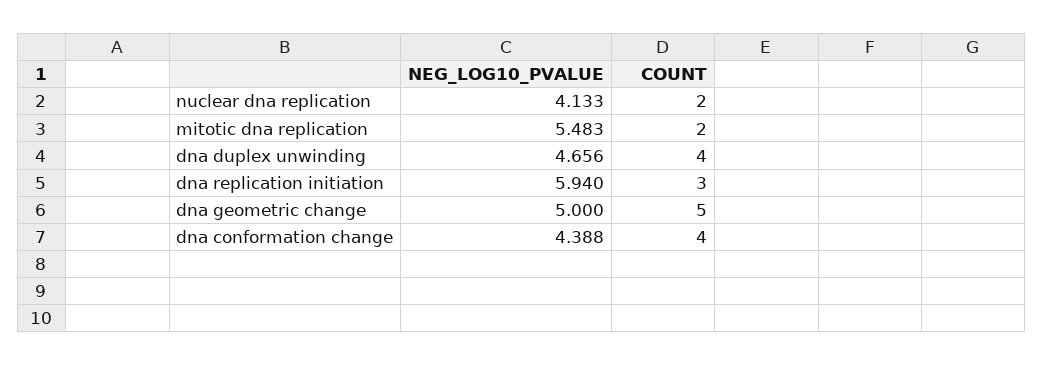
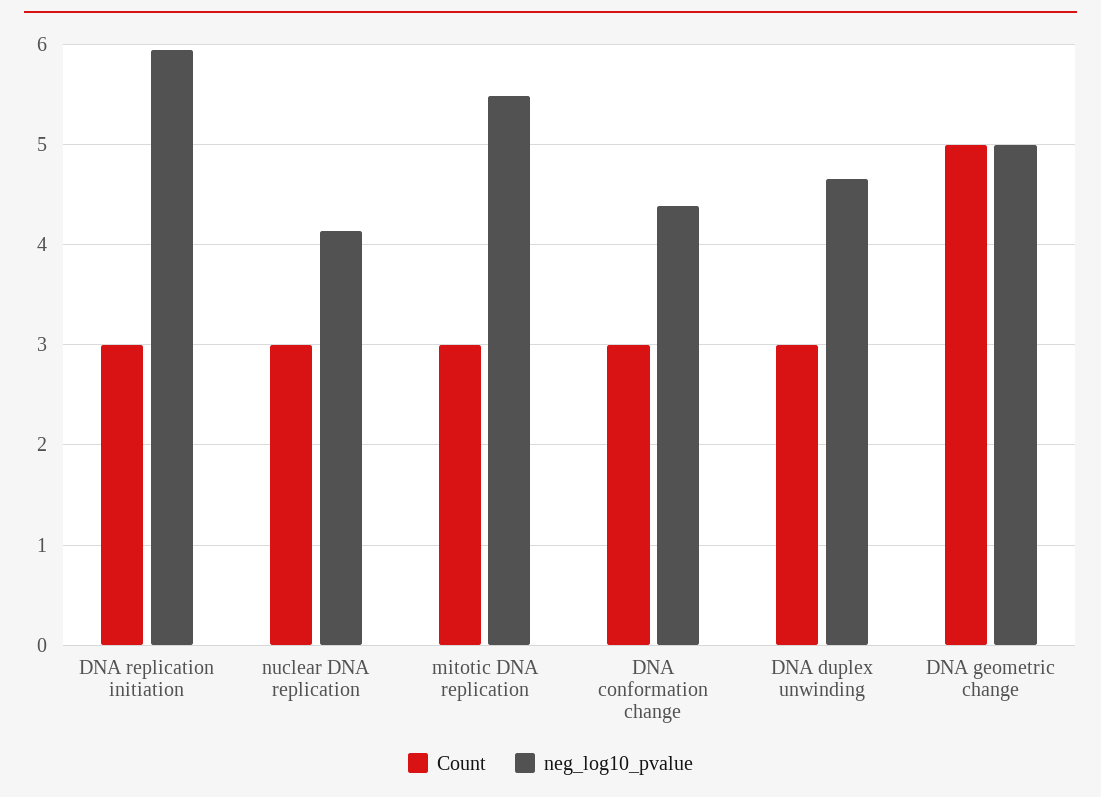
COUNT, nuclear dna replication: 2 -> 3
COUNT, mitotic dna replication: 2 -> 3
COUNT, dna duplex unwinding: 4 -> 3
COUNT, dna conformation change: 4 -> 3

